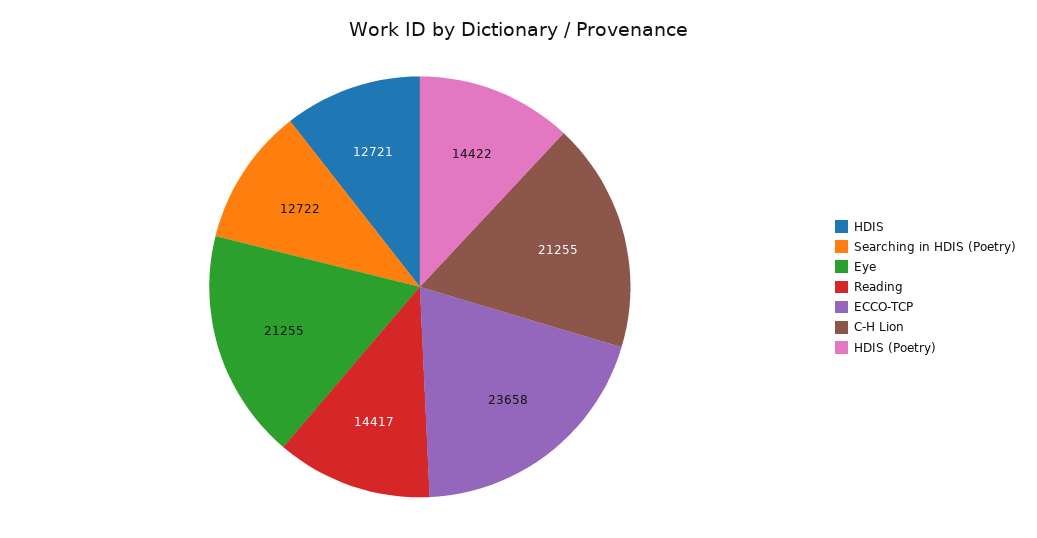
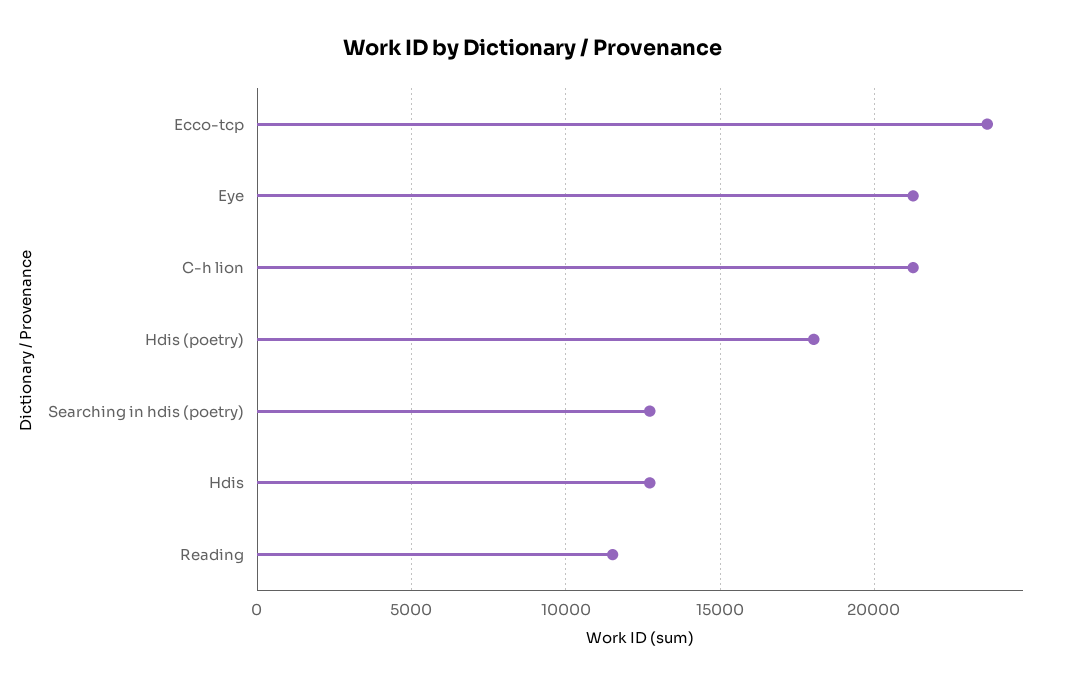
Reading: 14417 -> 11500
HDIS (Poetry): 14422 -> 18000

